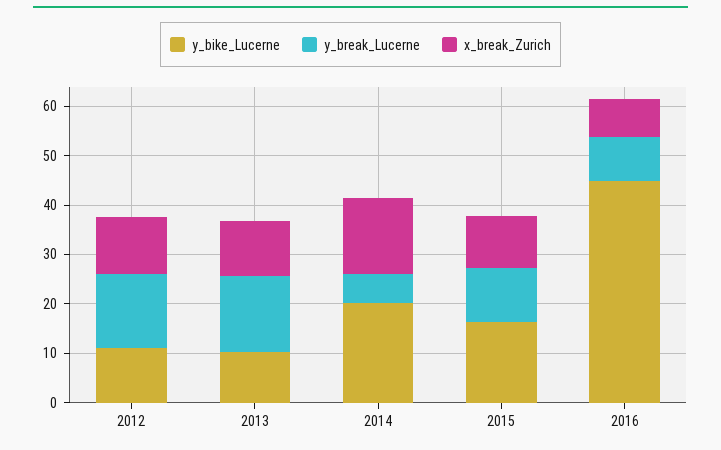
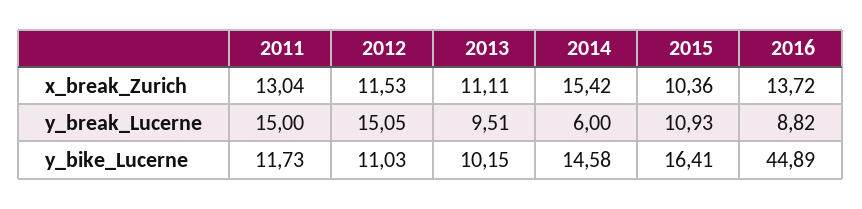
y_break_Lucerne, 2013: 16 -> 9.51
y_bike_Lucerne, 2014: 20 -> 14.58
x_break_Zurich, 2016: 8 -> 13.72
x_break_Zurich, 2011: none -> 13.04
y_break_Lucerne, 2011: none -> 15
y_bike_Lucerne, 2011: none -> 11.73

